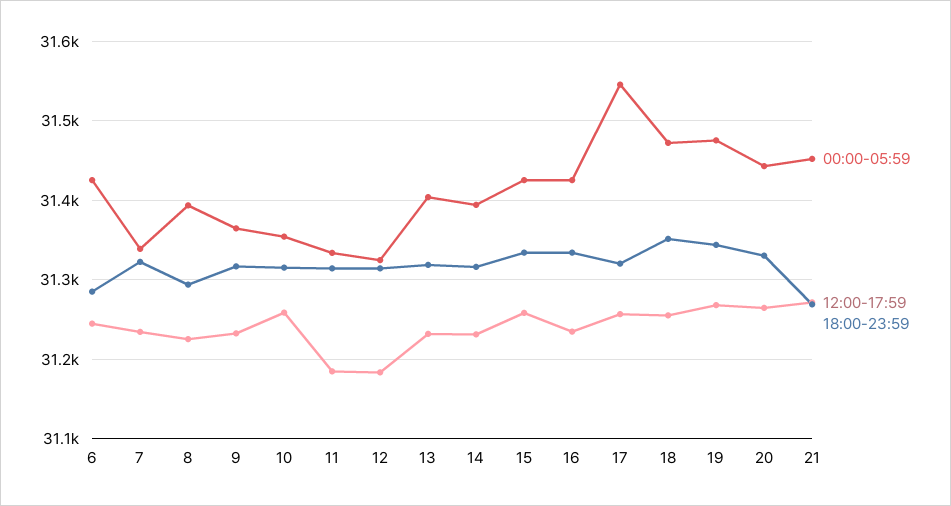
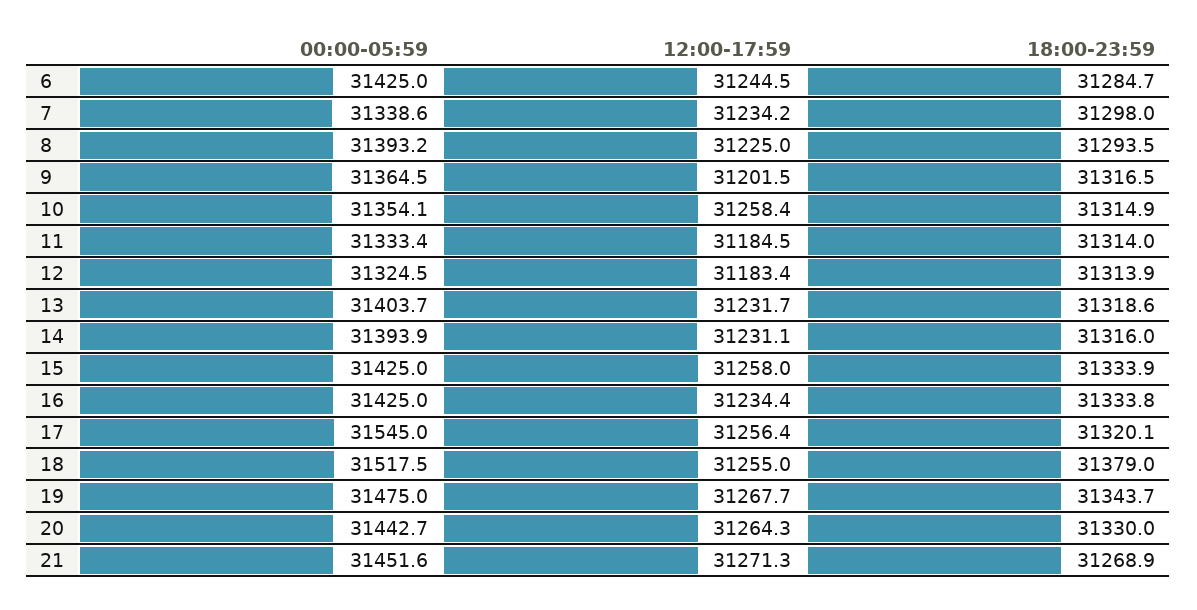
18:00-23:59, 7: 31320 -> 31298
12:00-17:59, 9: 31230 -> 31201.5
00:00-05:59, 18: 31470 -> 31517.5
18:00-23:59, 18: 31350 -> 31379

